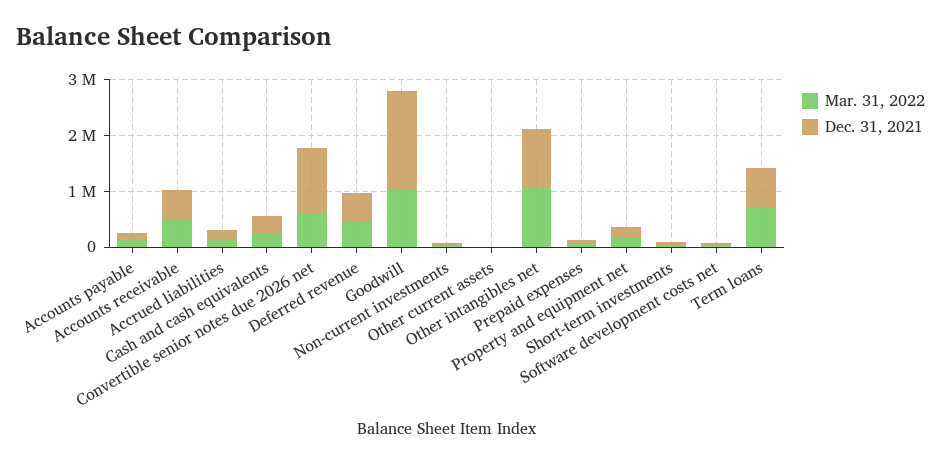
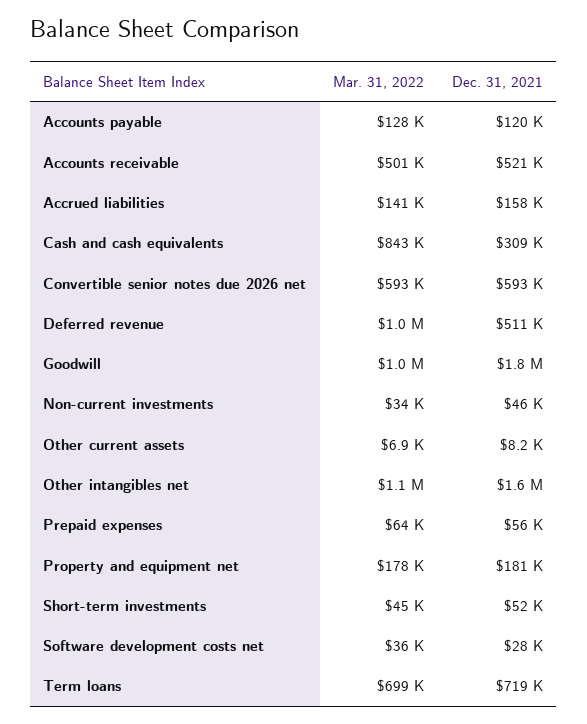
Mar. 31, 2022, Cash and cash equivalents: 200000 -> 843000
Dec. 31, 2021, Convertible senior notes due 2026 net: 1200000 -> 593000
Mar. 31, 2022, Deferred revenue: 400000 -> 1000000
Dec. 31, 2021, Other intangibles net: 1000000 -> 1600000

